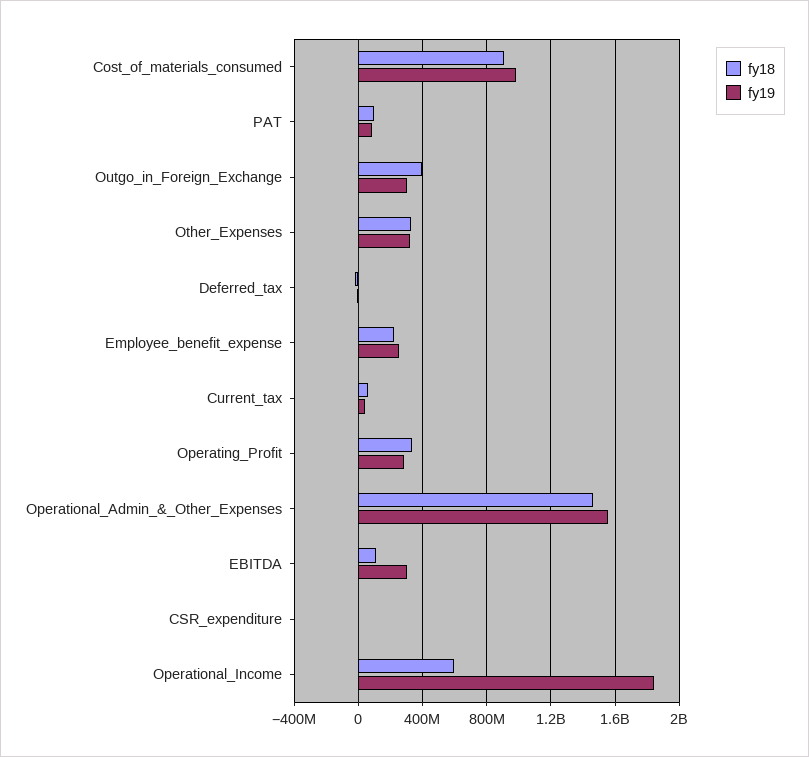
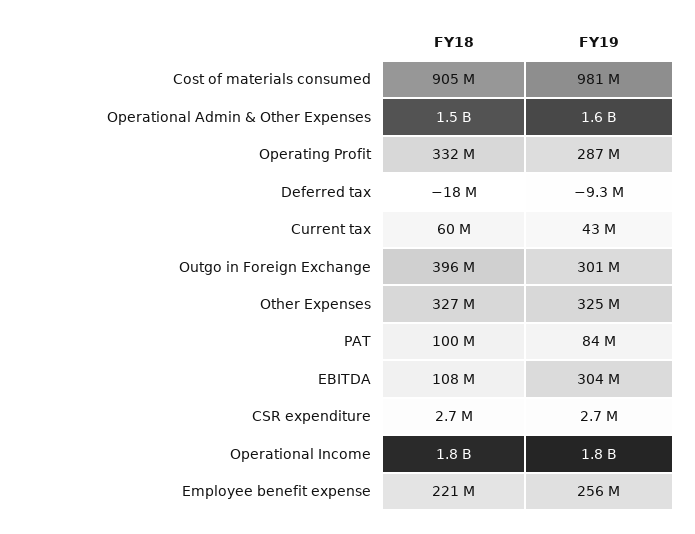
fy18, Operational_Income: 600000000 -> 1800000000

